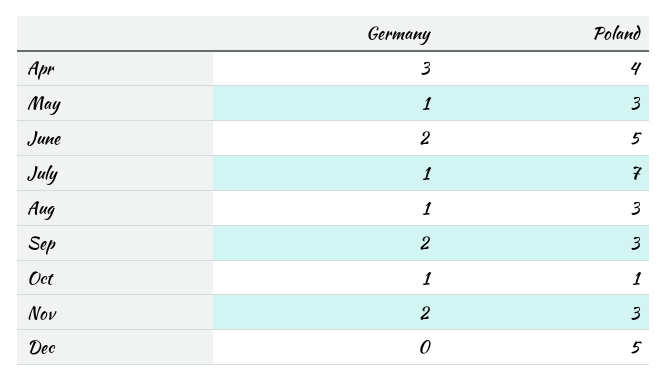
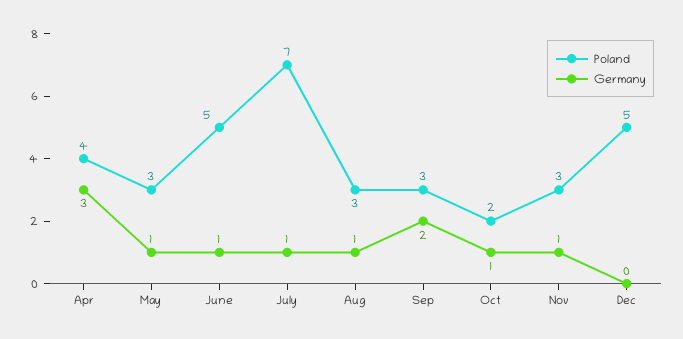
Germany, June: 2 -> 1
Poland, Oct: 1 -> 2
Germany, Nov: 2 -> 1

